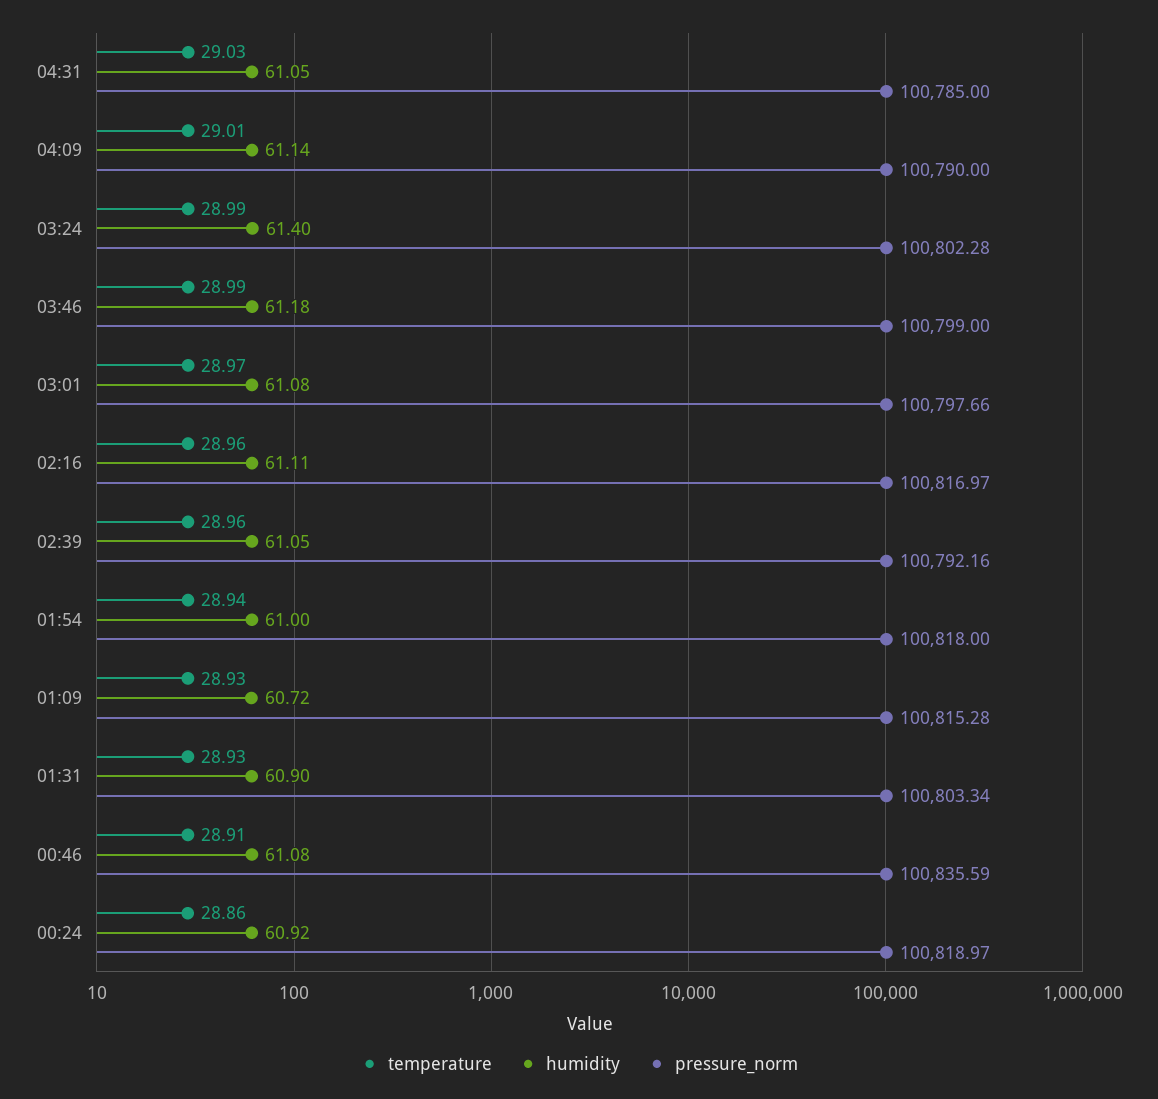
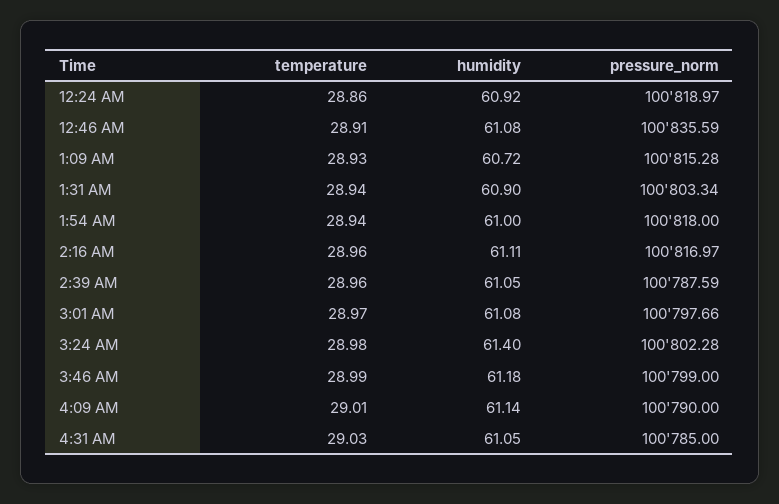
temperature, 03:24: 28.99 -> 28.98
pressure_norm, 02:39: 100792.16 -> 100787.59
temperature, 01:31: 28.93 -> 28.94

